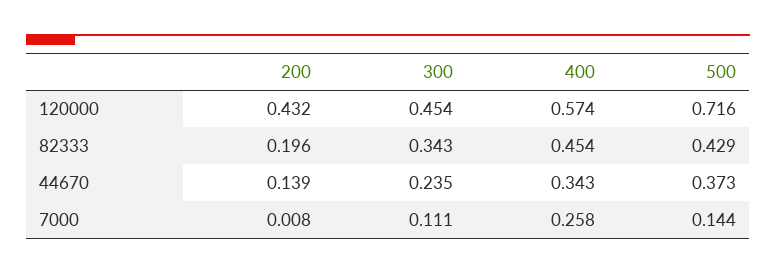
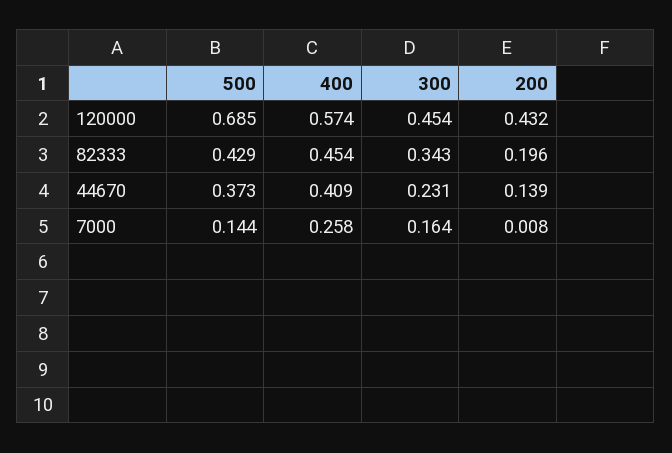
500, 120000: 0.716 -> 0.685
300, 44670: 0.235 -> 0.231
400, 44670: 0.343 -> 0.409
300, 7000: 0.111 -> 0.164

